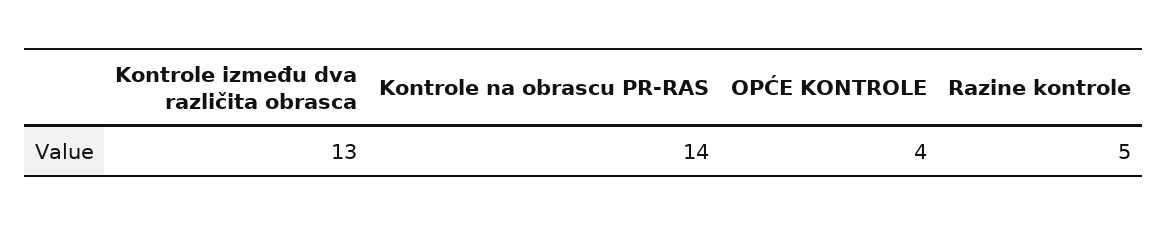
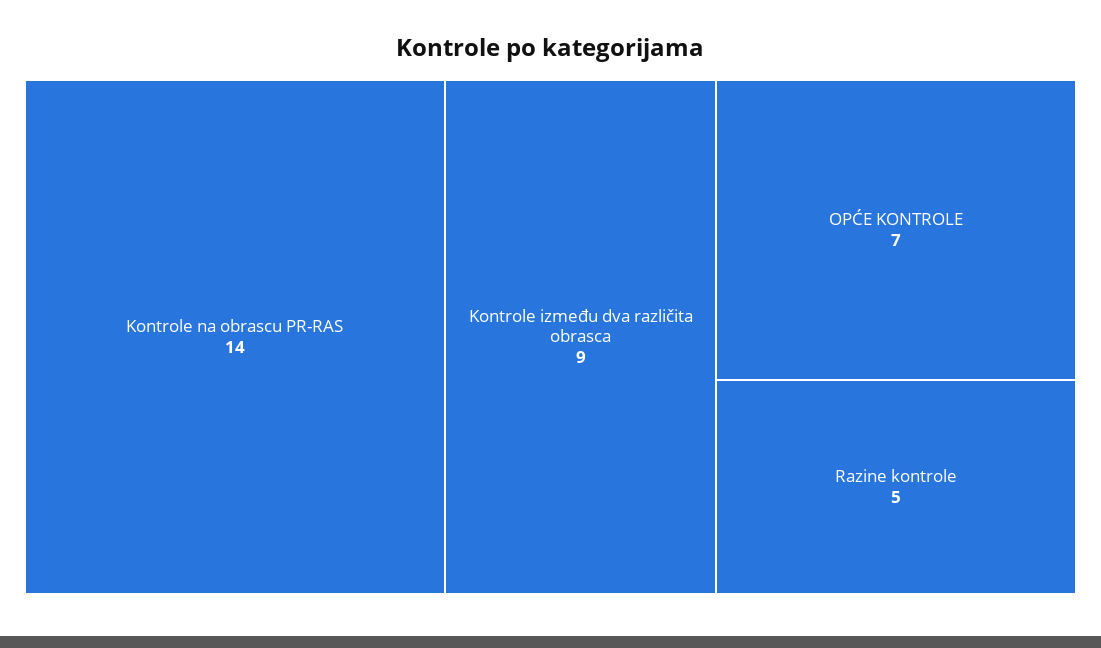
Kontrole između dva različita obrasca: 13 -> 9
OPĆE KONTROLE: 4 -> 7

